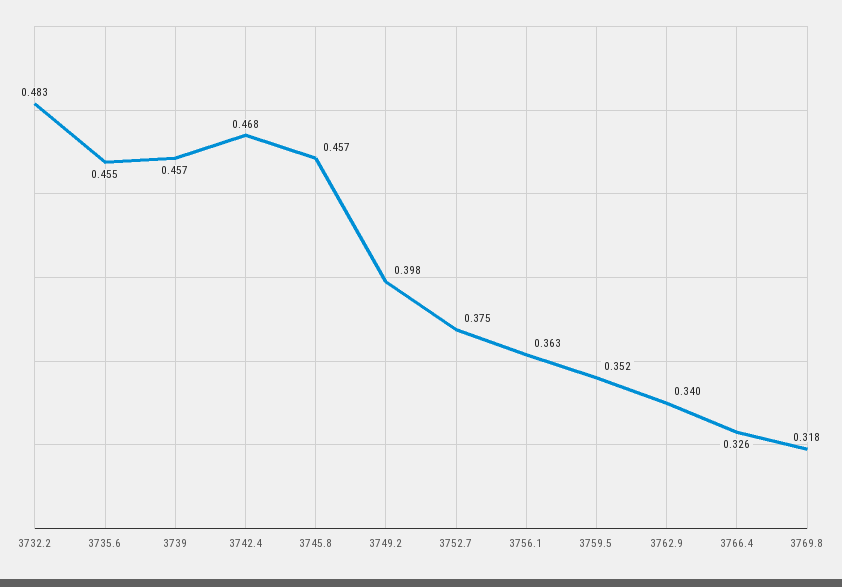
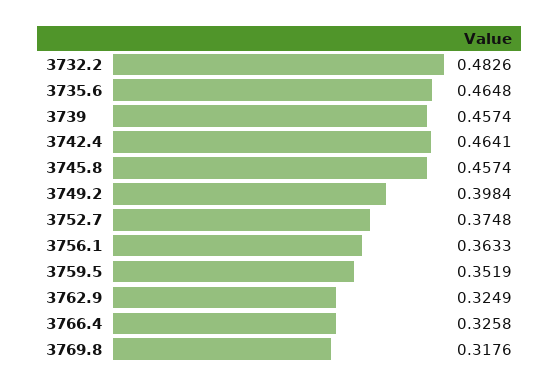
3735.6: 0.455 -> 0.4648
3742.4: 0.468 -> 0.4641
3762.9: 0.34 -> 0.3249

